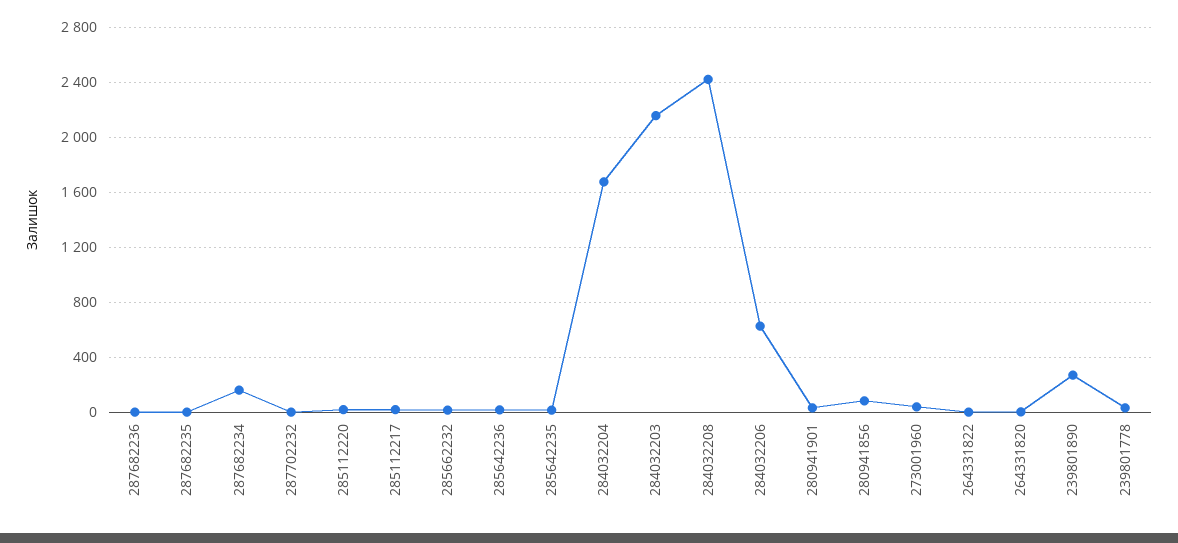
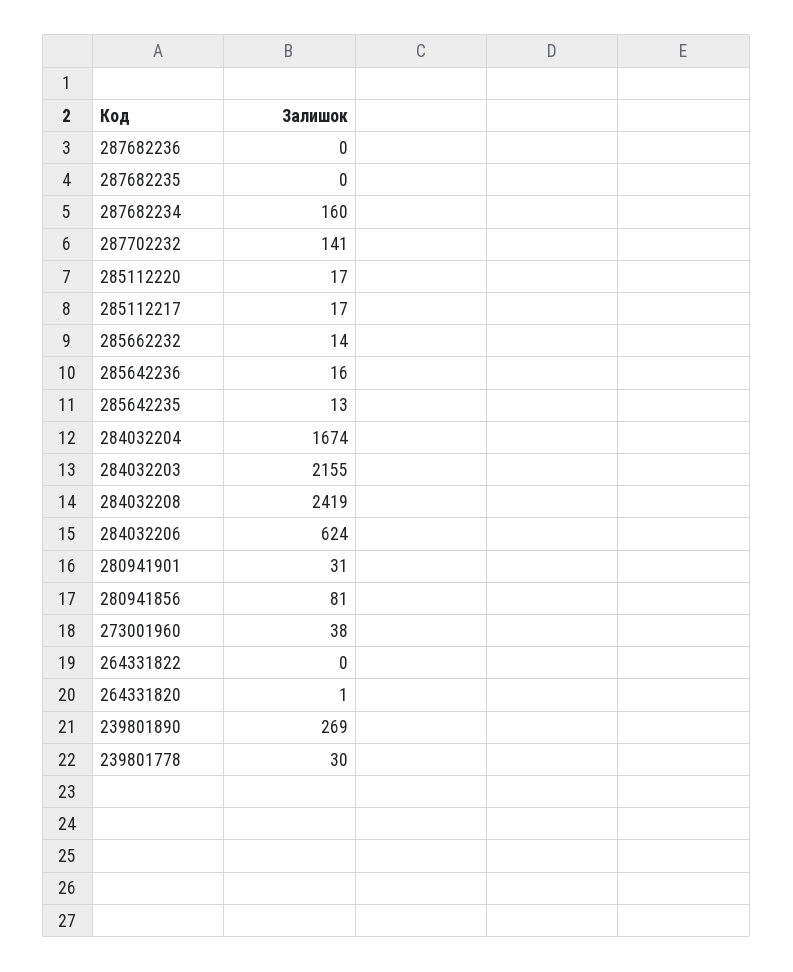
287702232: 0 -> 141

